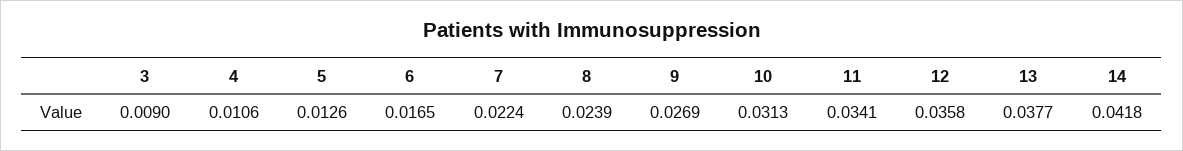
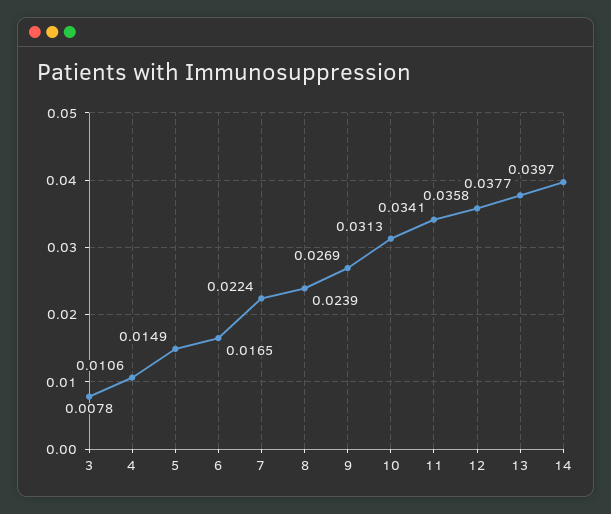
3: 0.009 -> 0.0078
5: 0.0126 -> 0.0149
14: 0.0418 -> 0.0397

